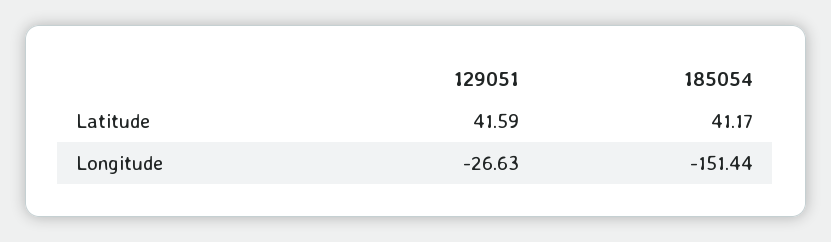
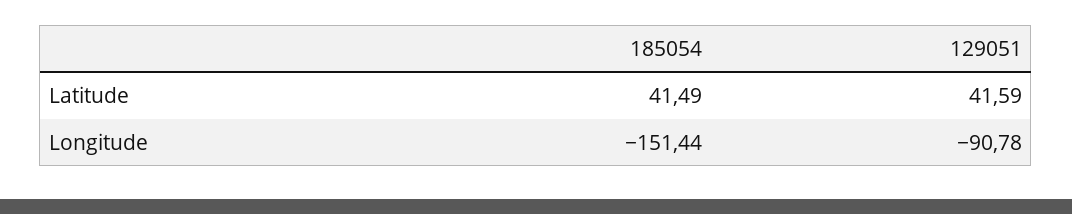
185054, Latitude: 41.17 -> 41.49
129051, Longitude: -26.63 -> -90.78

